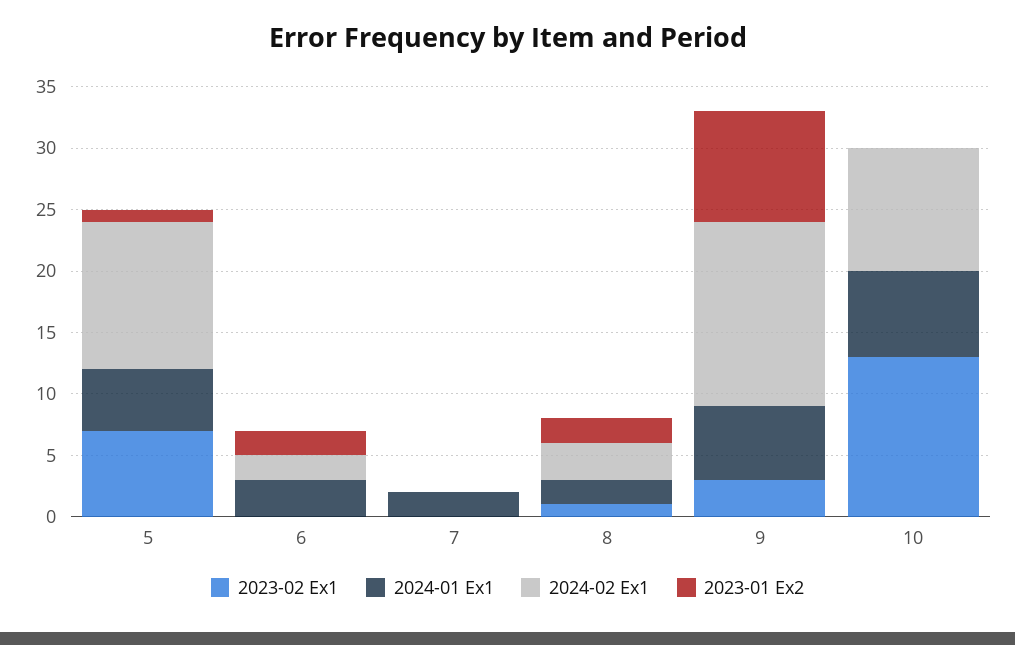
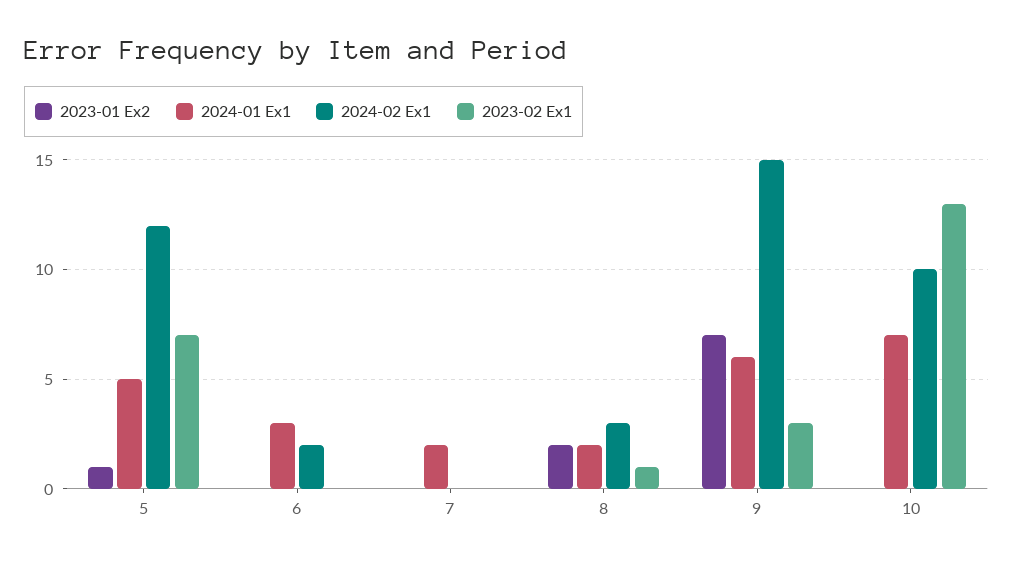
2023-01 Ex2, 6: 2 -> 0
2023-01 Ex2, 9: 9 -> 7

